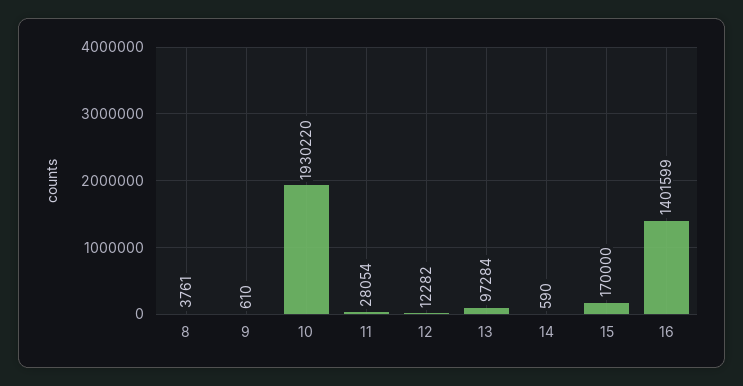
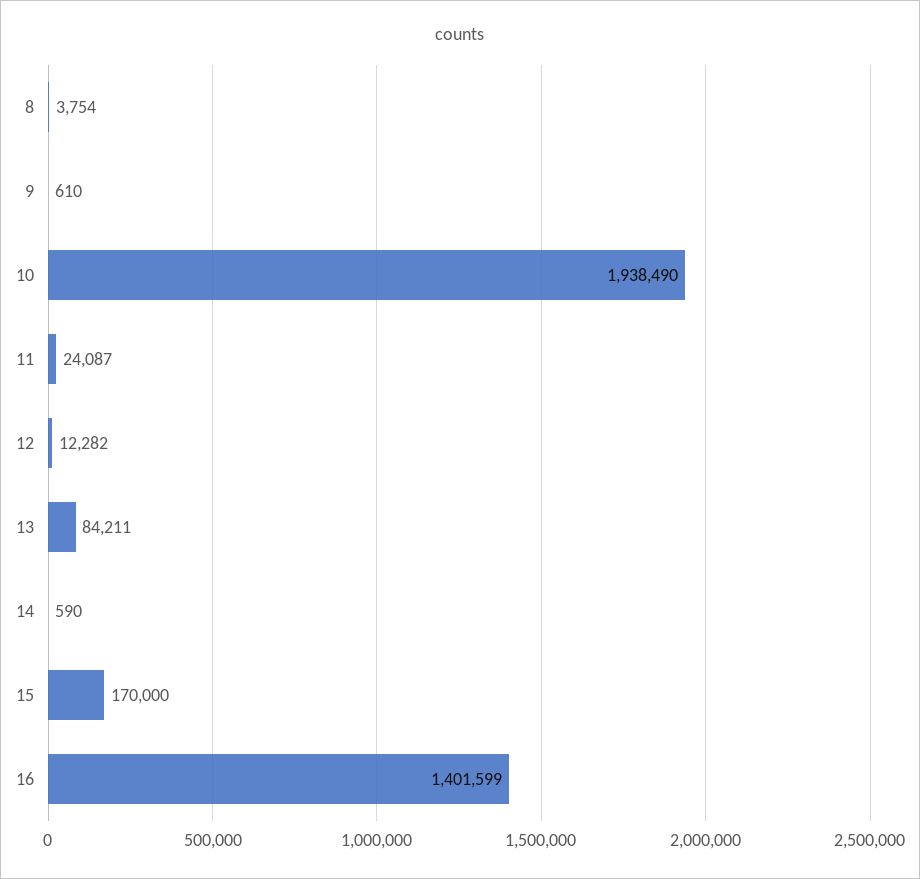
8: 3761 -> 3754
10: 1930220 -> 1938490
11: 28054 -> 24087
13: 97284 -> 84211

